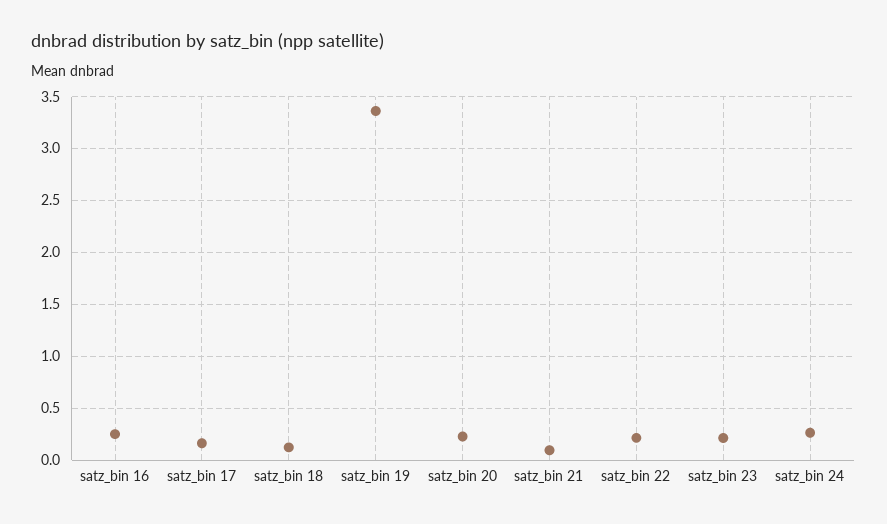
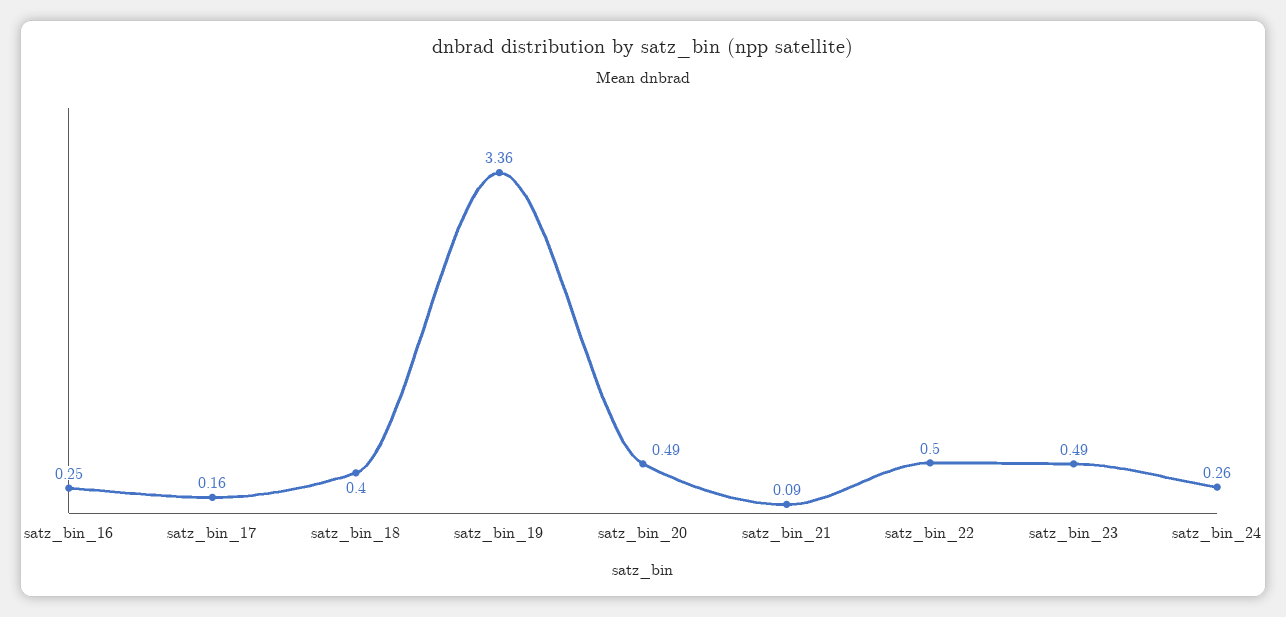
satz_bin 18: 0.1 -> 0.4
satz_bin 20: 0.2 -> 0.49
satz_bin 22: 0.2 -> 0.5
satz_bin 23: 0.2 -> 0.49

